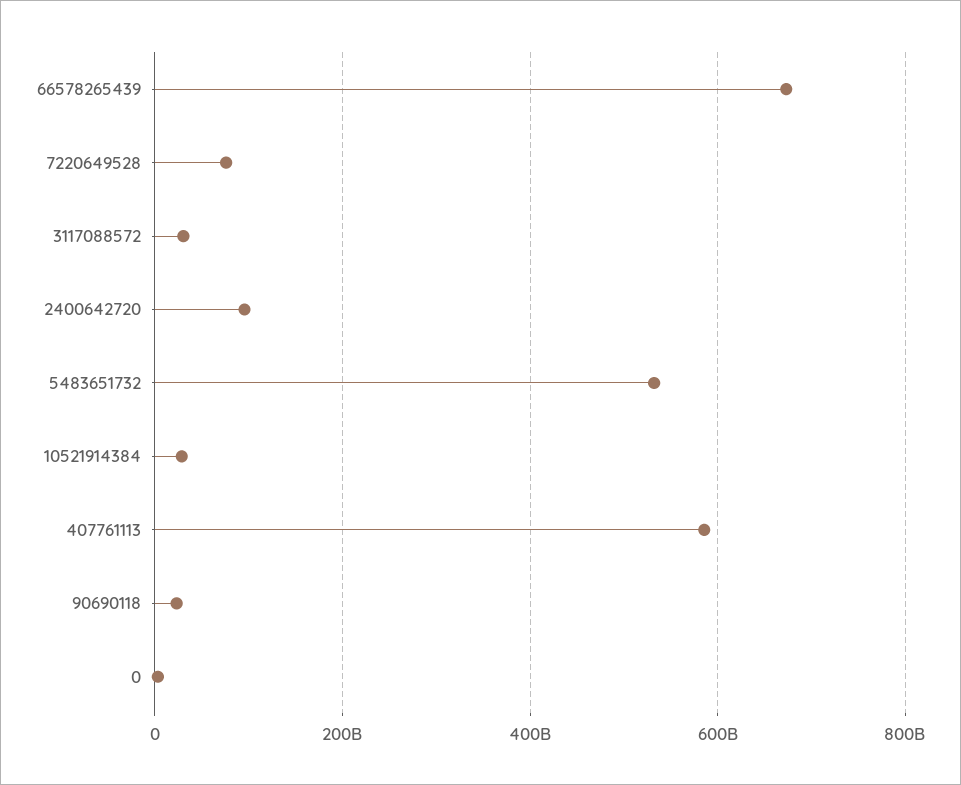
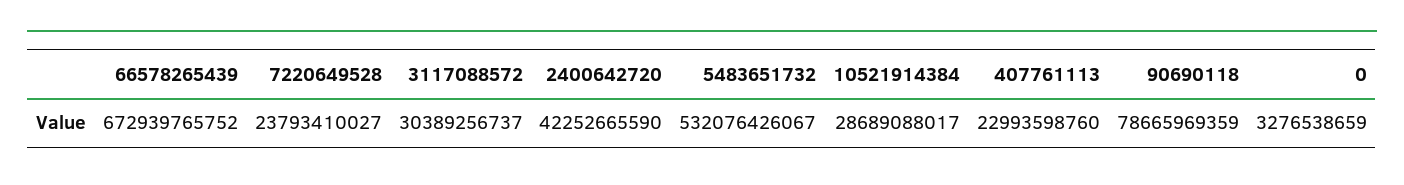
7220649528: 80000000000 -> 23793410027
2400642720: 100000000000 -> 42252665590
407761113: 580000000000 -> 22993598760
90690118: 20000000000 -> 78665969359

